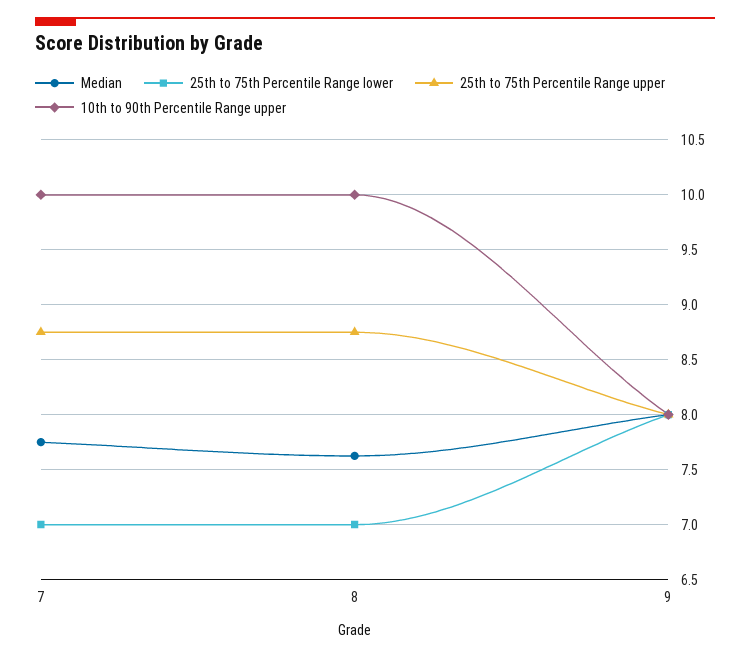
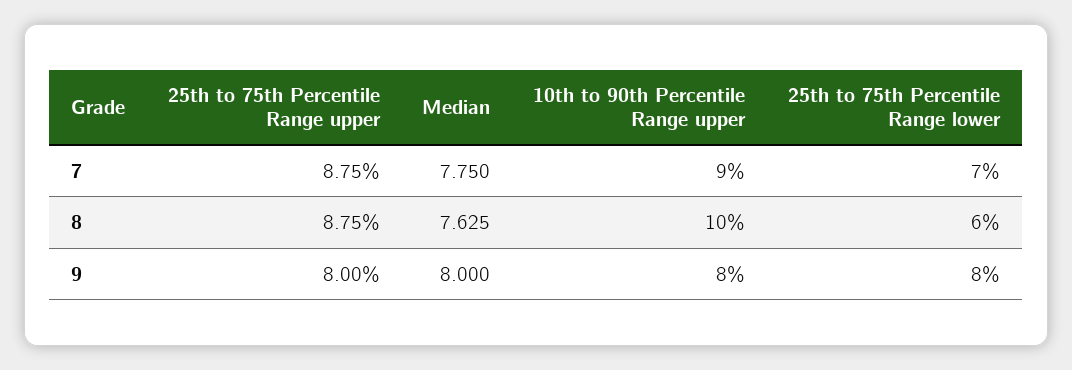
10th to 90th Percentile Range upper, 7: 10 -> 9
25th to 75th Percentile Range lower, 8: 7 -> 6

